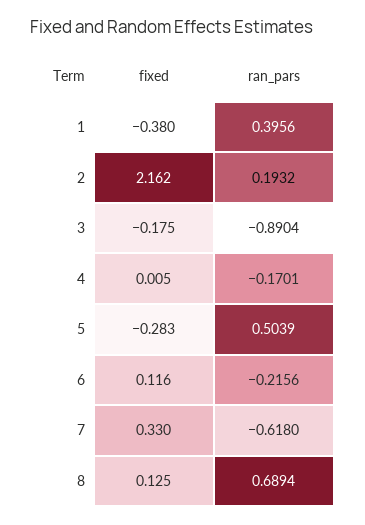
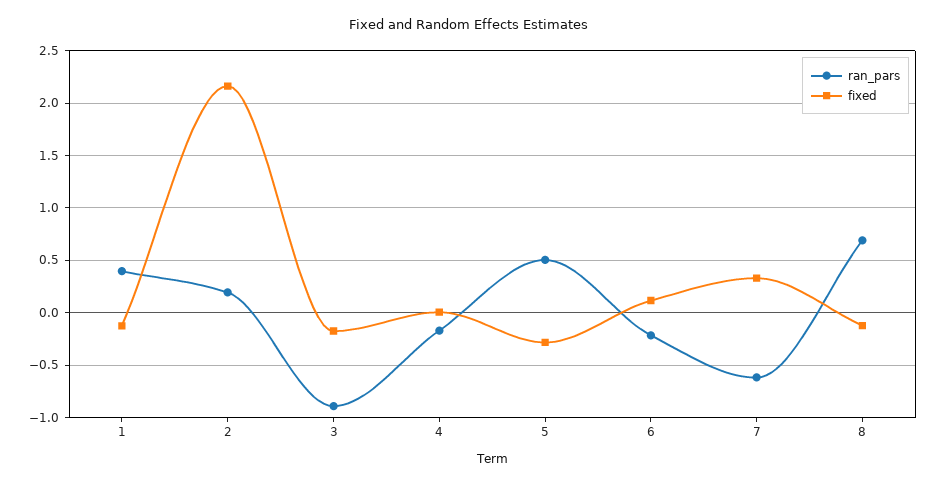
fixed, 1: -0.38 -> -0.1
fixed, 8: 0.125 -> -0.1

